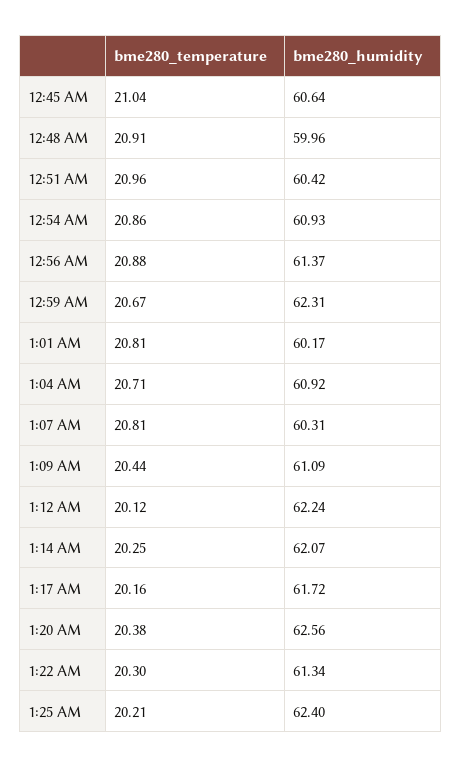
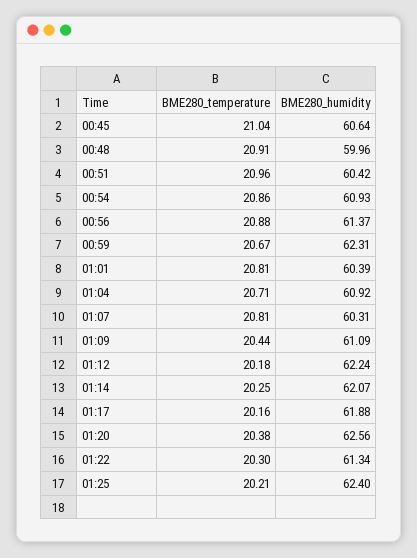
bme280_humidity, 1:01 AM: 60.17 -> 60.39
bme280_temperature, 1:12 AM: 20.12 -> 20.18
bme280_humidity, 1:17 AM: 61.72 -> 61.88

